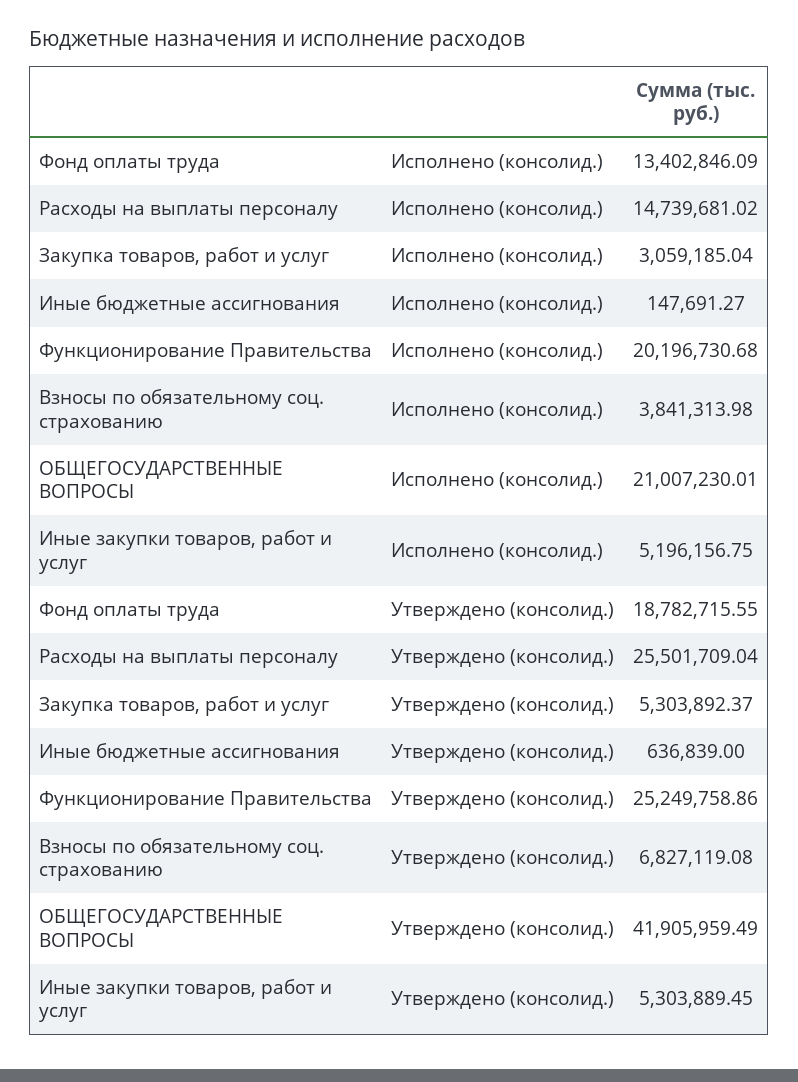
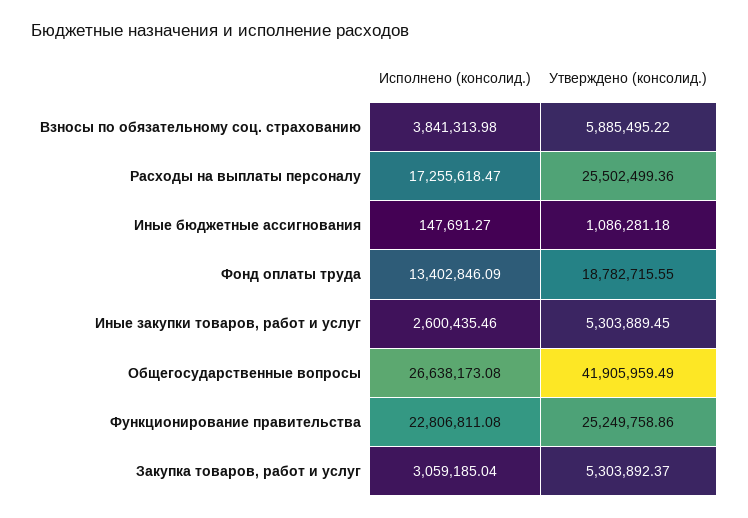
Расходы на выплаты персоналу, Исполнено (консолид.): 14739681.02 -> 17255618.47
Функционирование Правительства, Исполнено (консолид.): 20196730.68 -> 22806811.08
ОБЩЕГОСУДАРСТВЕННЫЕ ВОПРОСЫ, Исполнено (консолид.): 21007230.01 -> 26638173.08
Иные закупки товаров, работ и услуг, Исполнено (консолид.): 5196156.75 -> 2600435.46
Расходы на выплаты персоналу, Утверждено (консолид.): 25501709.04 -> 25502499.36
Иные бюджетные ассигнования, Утверждено (консолид.): 636839 -> 1086281.18
Взносы по обязательному соц. страхованию, Утверждено (консолид.): 6827119.08 -> 5885495.22

